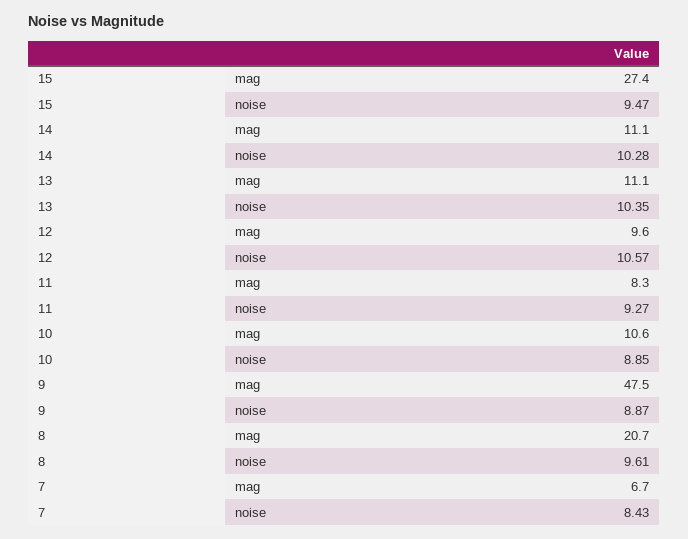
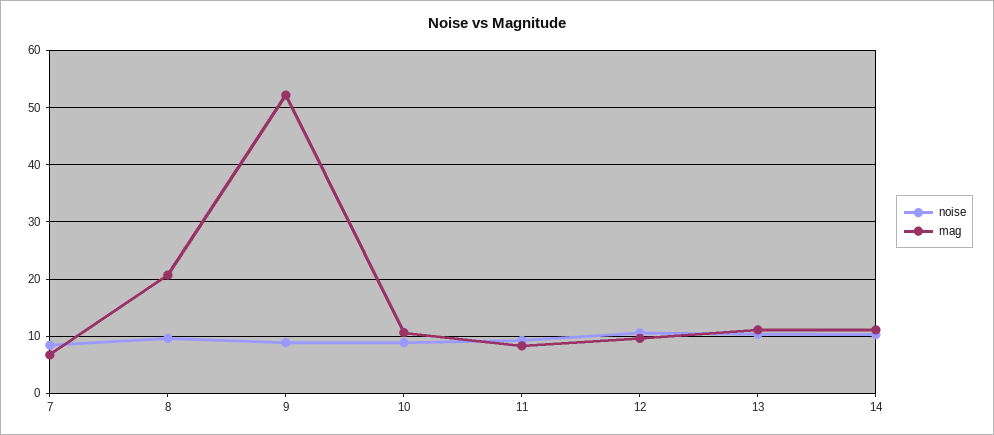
mag, 15: 27.4 -> none
noise, 15: 9.47 -> none
mag, 9: 47.5 -> 52

